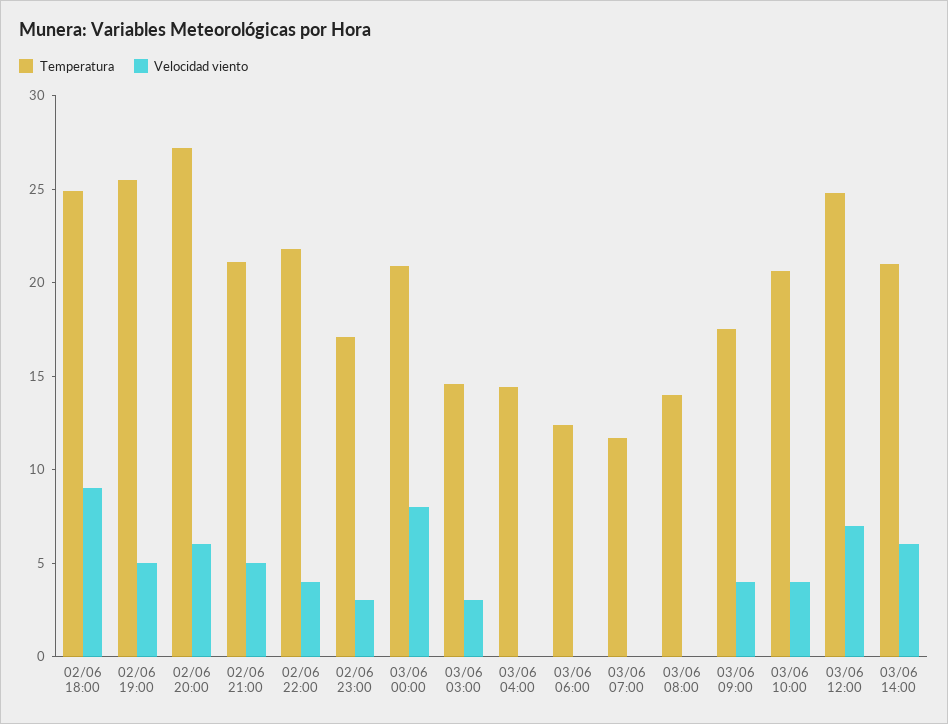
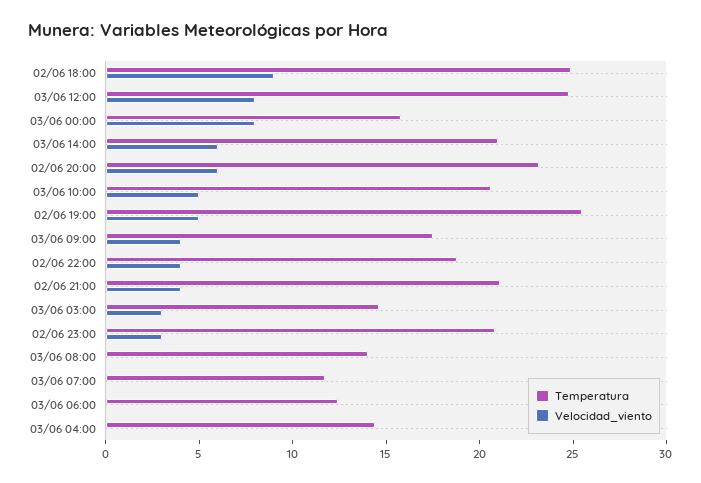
Temperatura, 02/06 20:00: 27 -> 23
Velocidad viento, 02/06 21:00: 5 -> 4
Temperatura, 02/06 22:00: 22 -> 19
Temperatura, 02/06 23:00: 17 -> 21
Temperatura, 03/06 00:00: 21 -> 16
Velocidad viento, 03/06 10:00: 4 -> 5
Velocidad viento, 03/06 12:00: 7 -> 8

